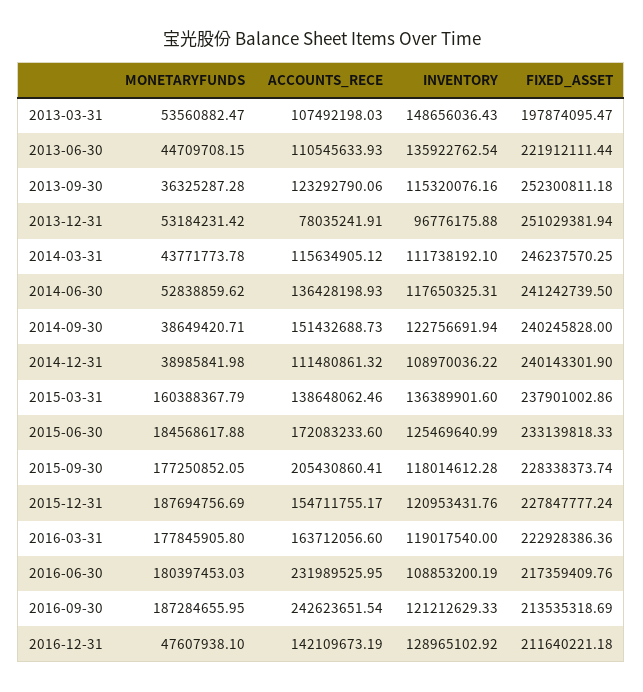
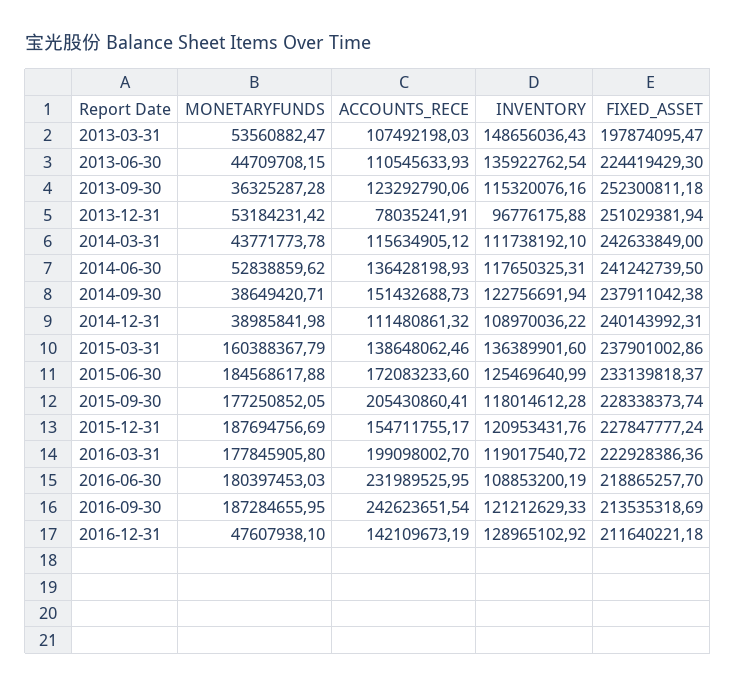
FIXED_ASSET, 2013-06-30: 221912111.44 -> 224419429.3
FIXED_ASSET, 2014-03-31: 246237570.25 -> 242633849
FIXED_ASSET, 2014-09-30: 240245828 -> 237911042.38
FIXED_ASSET, 2014-12-31: 240143301.9 -> 240143992.31
FIXED_ASSET, 2015-06-30: 233139818.33 -> 233139818.37
ACCOUNTS_RECE, 2016-03-31: 163712056.6 -> 199098002.7
INVENTORY, 2016-03-31: 119017540 -> 119017540.72
FIXED_ASSET, 2016-06-30: 217359409.76 -> 218865257.7

